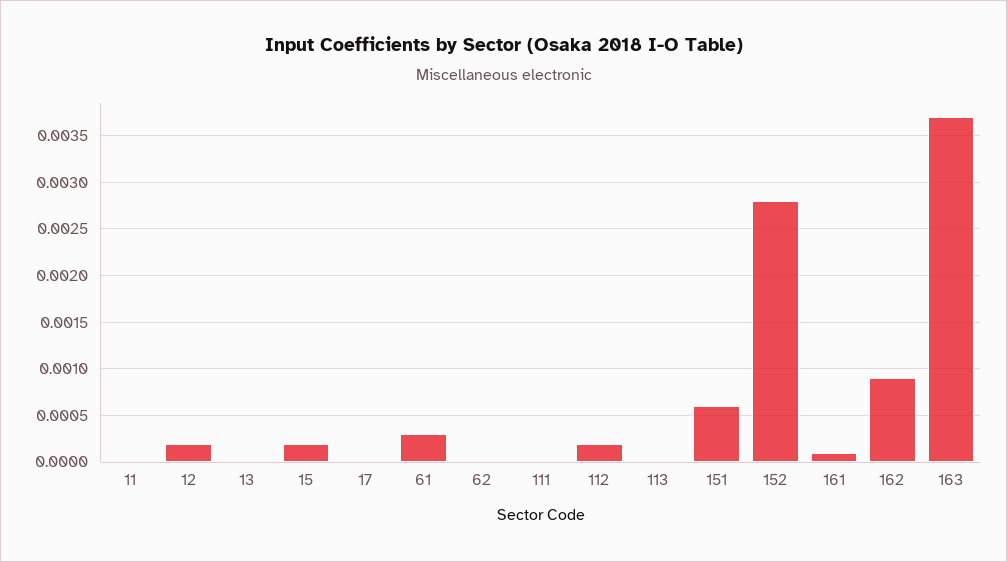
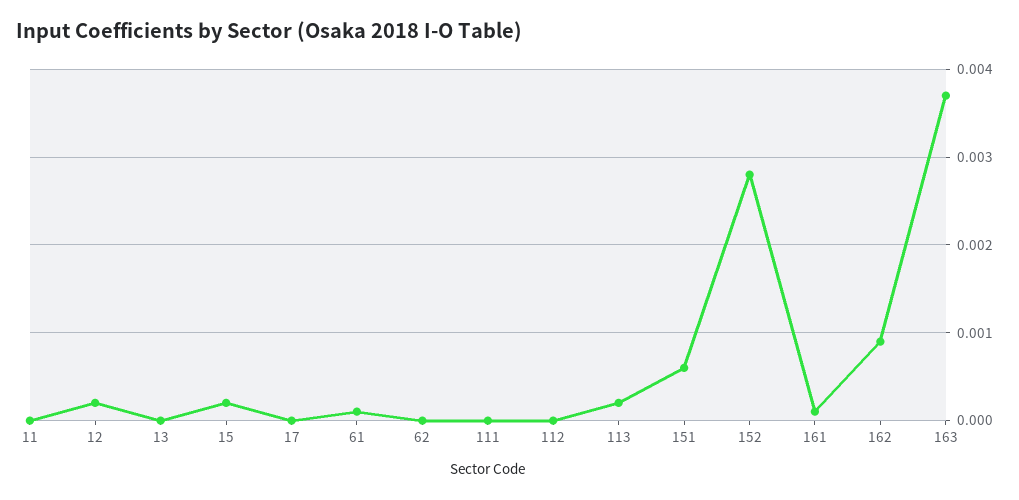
61: 0.0003 -> 0.0001
112: 0.0002 -> 0
113: 0 -> 0.0002

